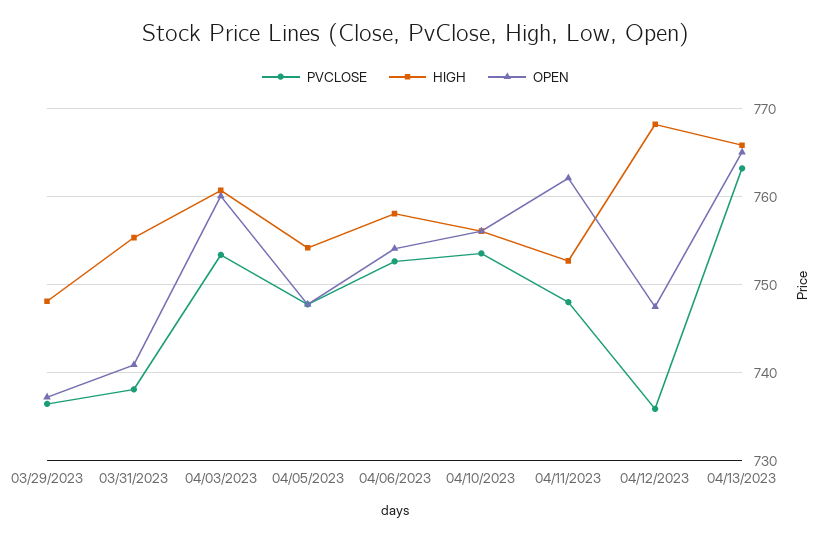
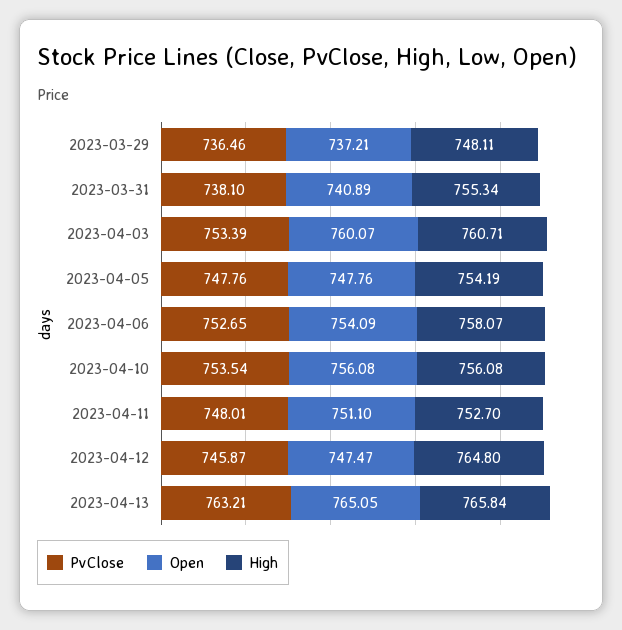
OPEN, 04/11/2023: 762 -> 751.1
PVCLOSE, 04/12/2023: 736 -> 745.87
HIGH, 04/12/2023: 768 -> 764.8

